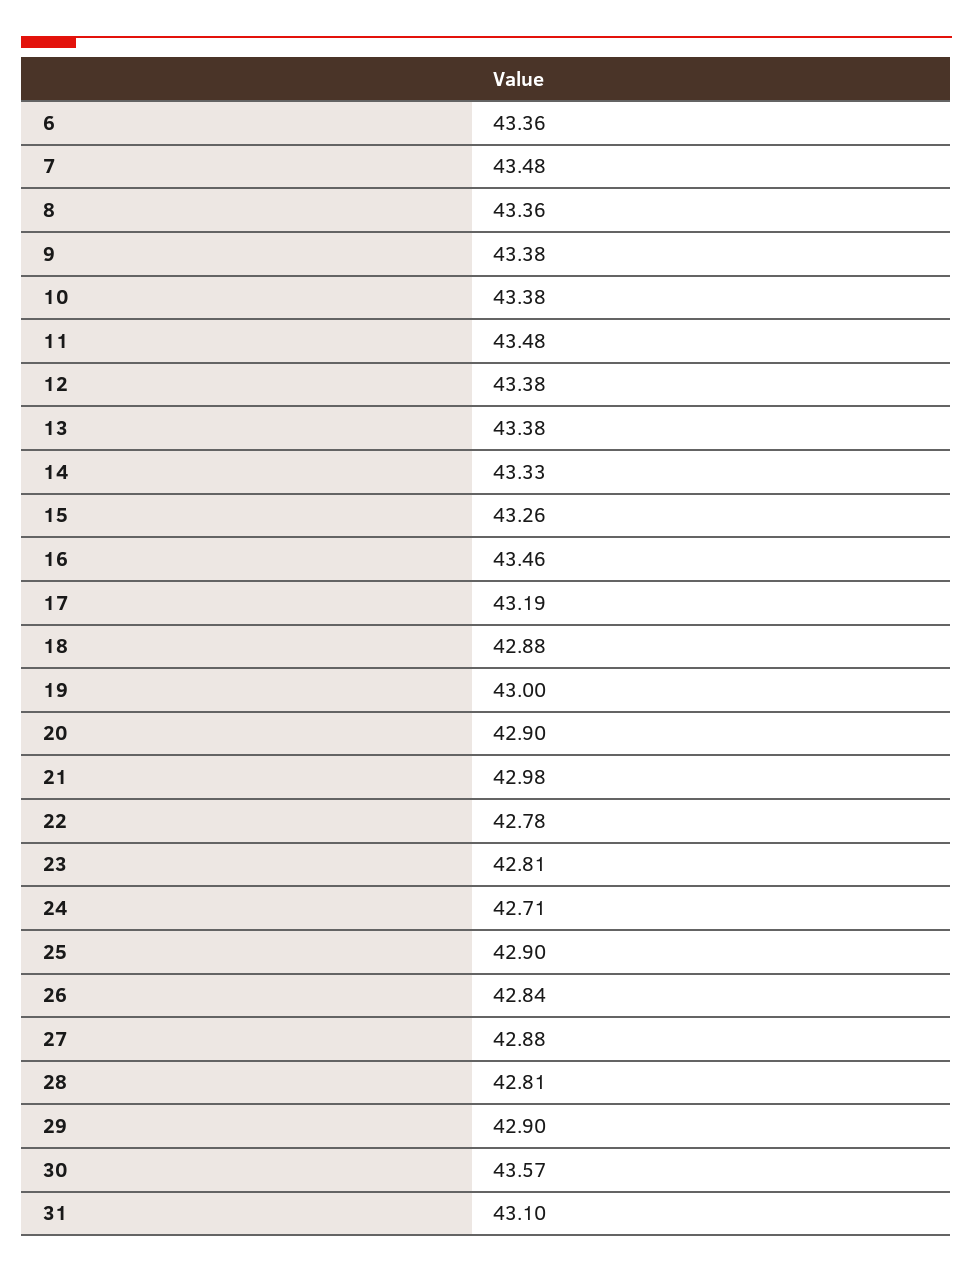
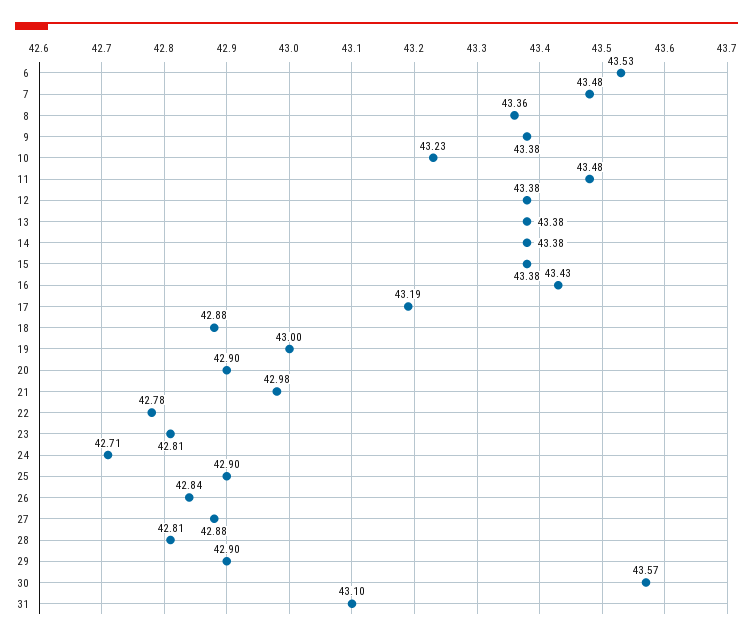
6: 43.36 -> 43.53
10: 43.38 -> 43.23
14: 43.33 -> 43.38
15: 43.26 -> 43.38
16: 43.46 -> 43.43

